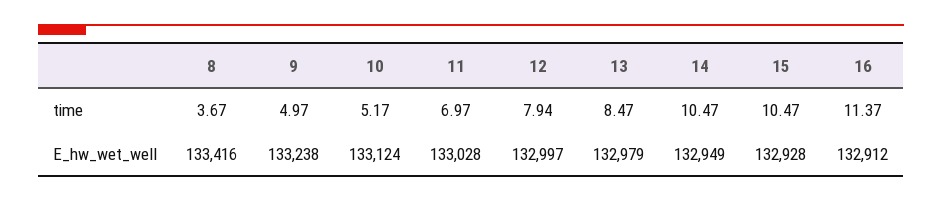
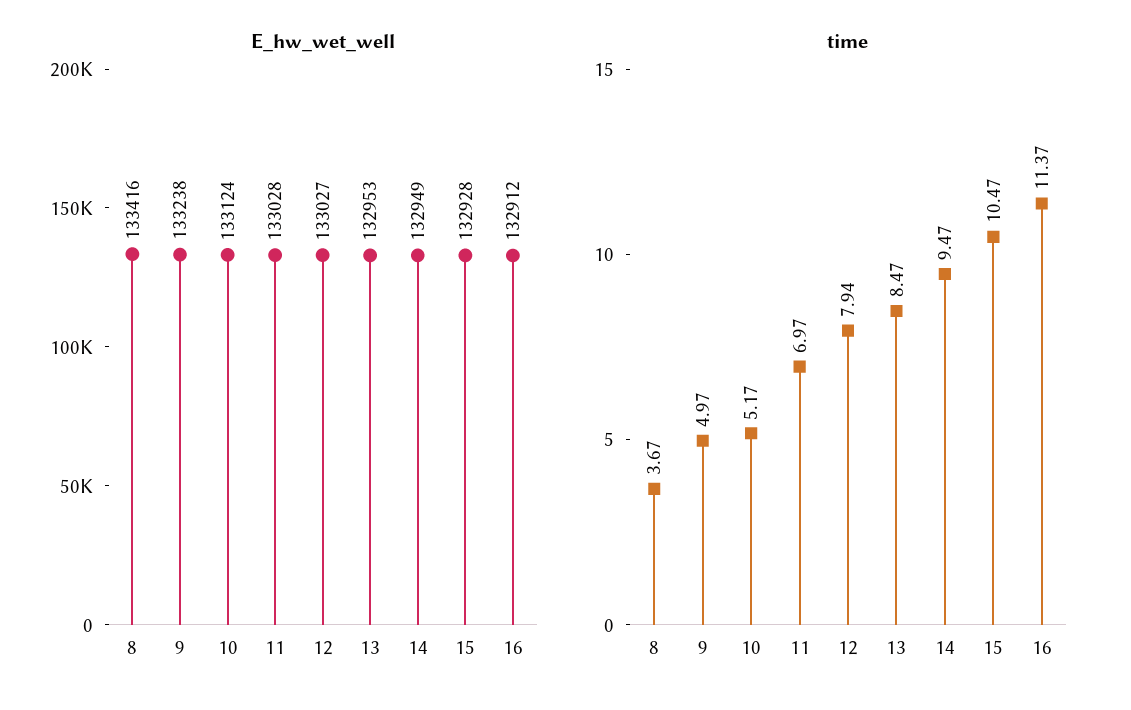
time, 14: 10.47 -> 9.47
E_hw_wet_well, 12: 132997 -> 133027
E_hw_wet_well, 13: 132979 -> 132953

